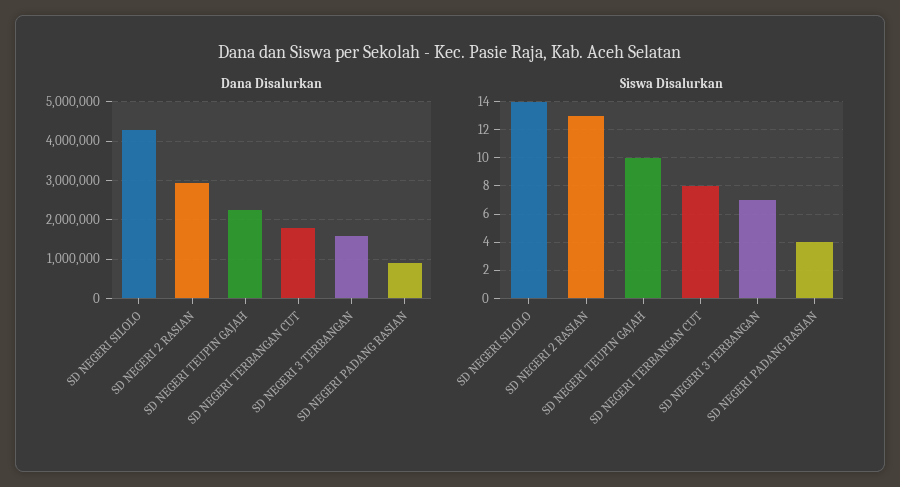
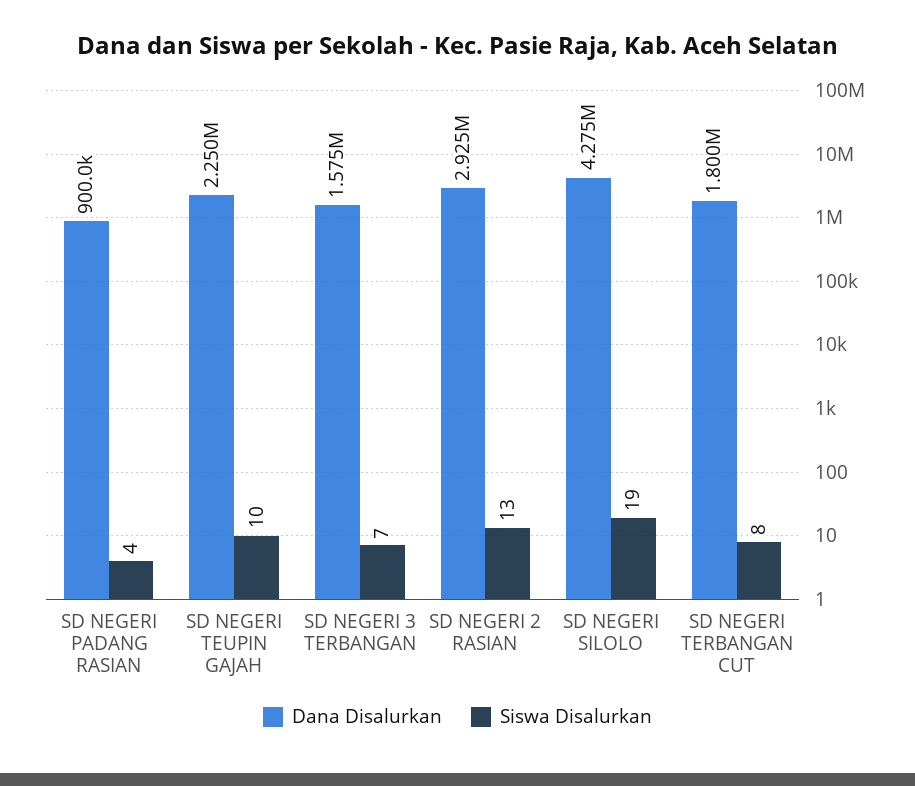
Siswa Disalurkan, SD NEGERI SILOLO: 14 -> 19

